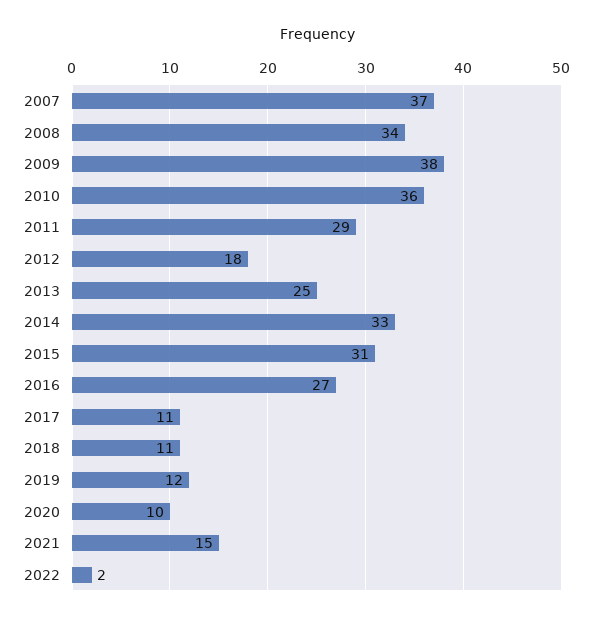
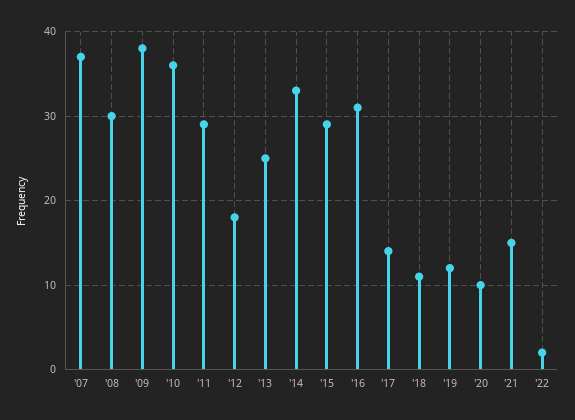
2008: 34 -> 30
2015: 31 -> 29
2016: 27 -> 31
2017: 11 -> 14

